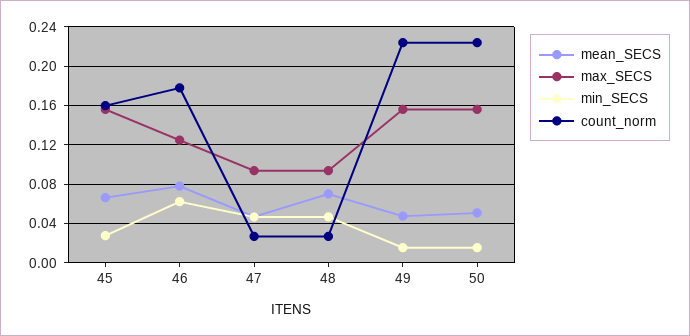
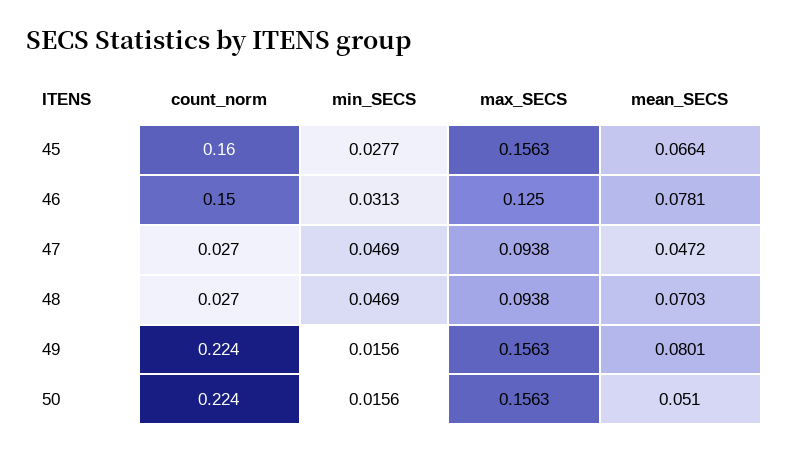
min_SECS, 46: 0.06 -> 0.0313
count_norm, 46: 0.18 -> 0.15
mean_SECS, 49: 0.05 -> 0.0801

